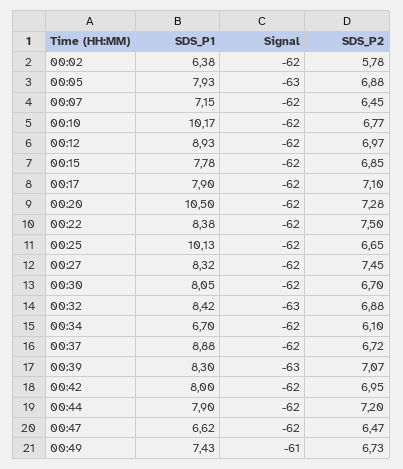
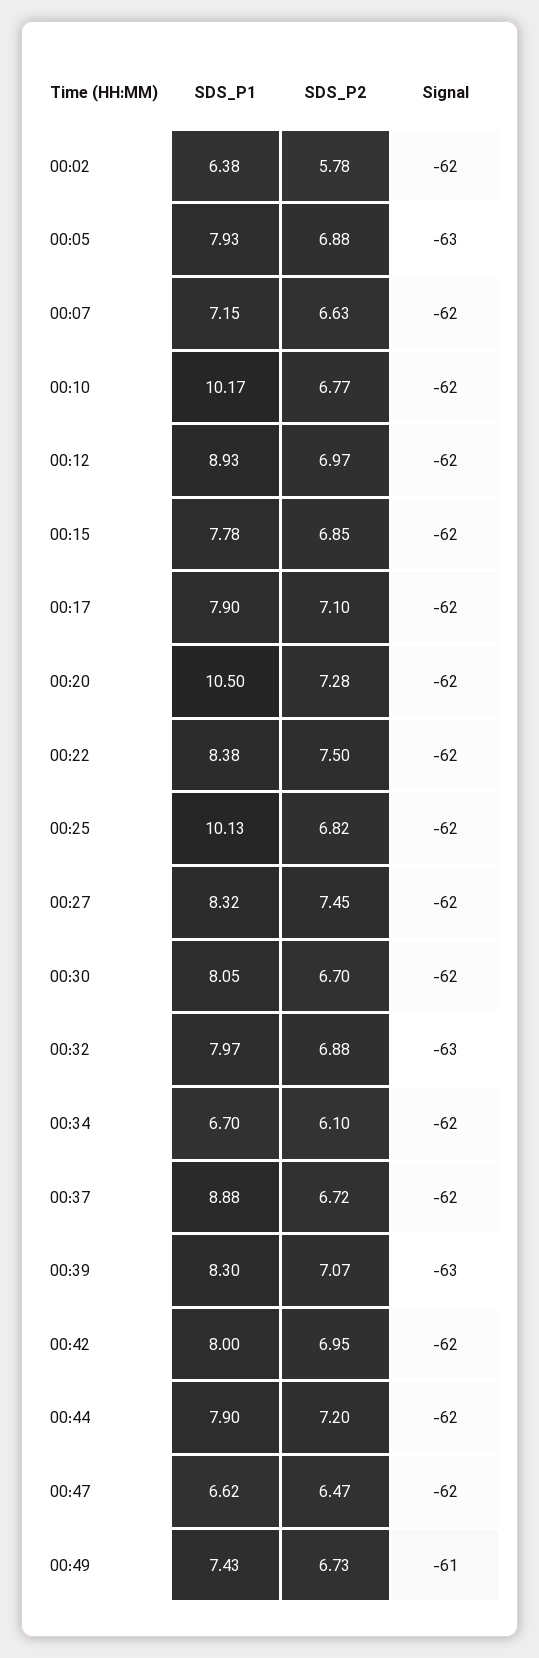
SDS_P2, 00:07: 6.45 -> 6.63
SDS_P2, 00:25: 6.65 -> 6.82
SDS_P1, 00:32: 8.42 -> 7.97

